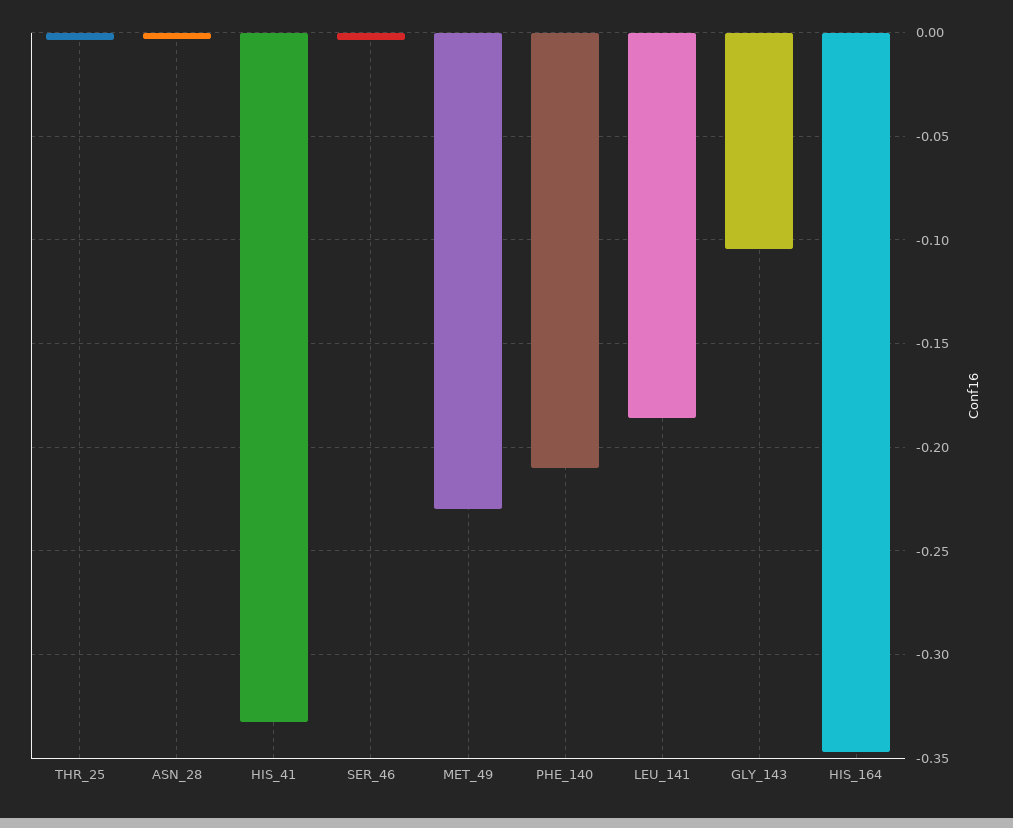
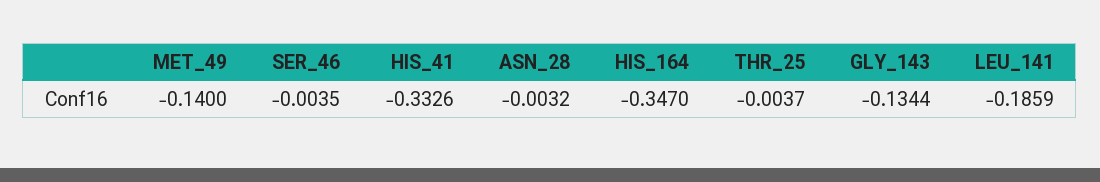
MET_49: -0.23 -> -0.14
PHE_140: -0.21 -> none
GLY_143: -0.105 -> -0.1344

